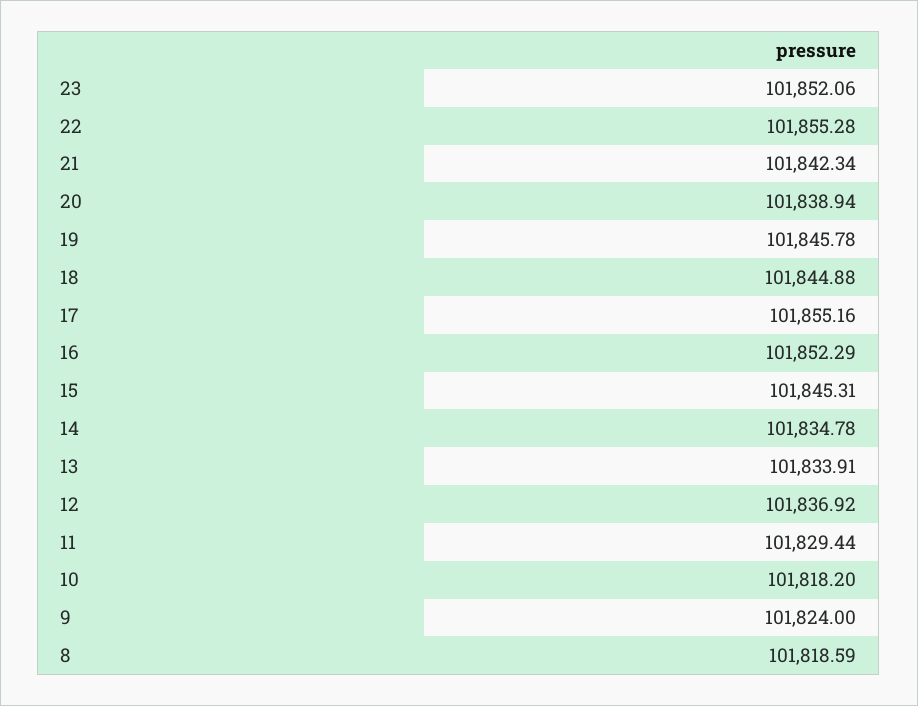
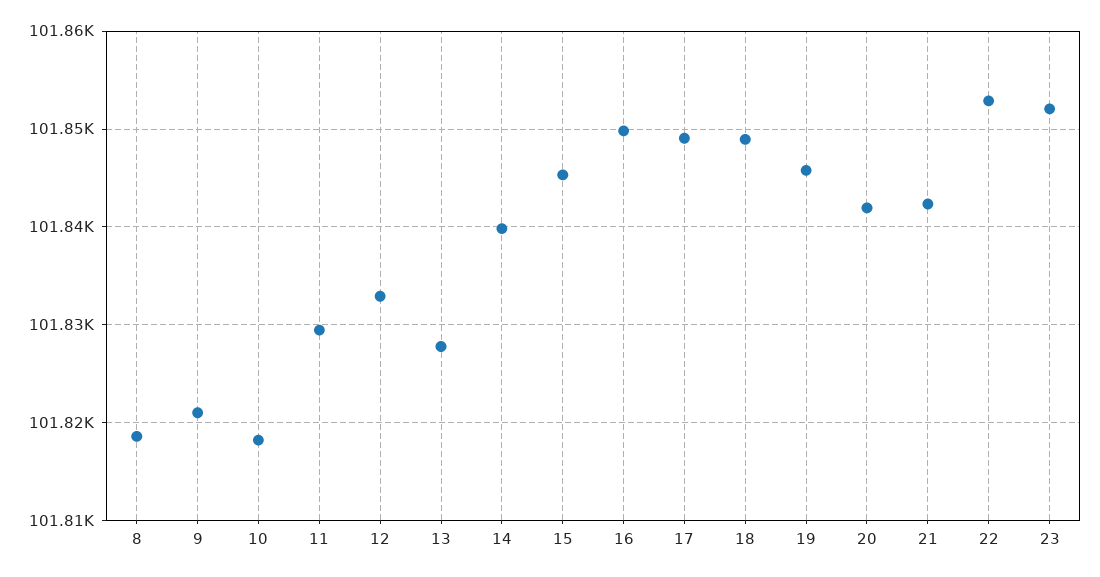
22: 101855.28 -> 101853
20: 101838.94 -> 101842
18: 101844.88 -> 101849
17: 101855.16 -> 101849
16: 101852.29 -> 101850
14: 101834.78 -> 101840
13: 101833.91 -> 101828
12: 101836.92 -> 101833
9: 101824 -> 101821

